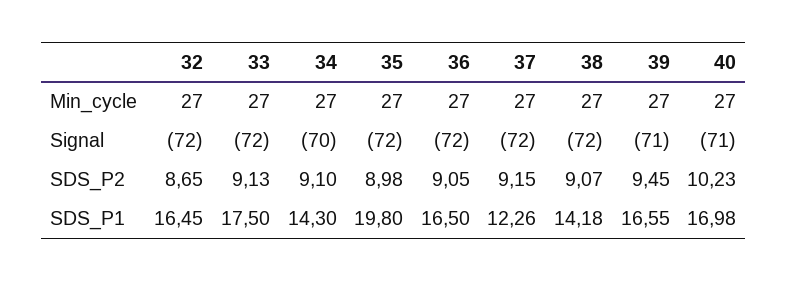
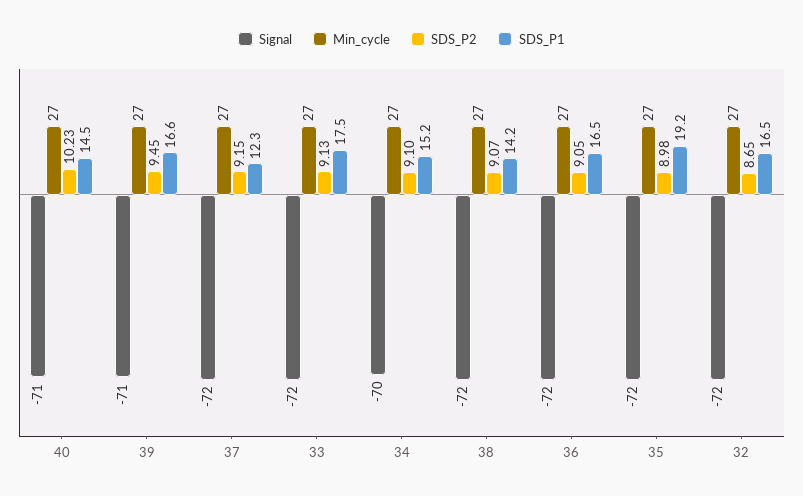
SDS_P1, 34: 14.3 -> 15.2
SDS_P1, 35: 19.8 -> 19.2
SDS_P1, 40: 16.98 -> 14.5

